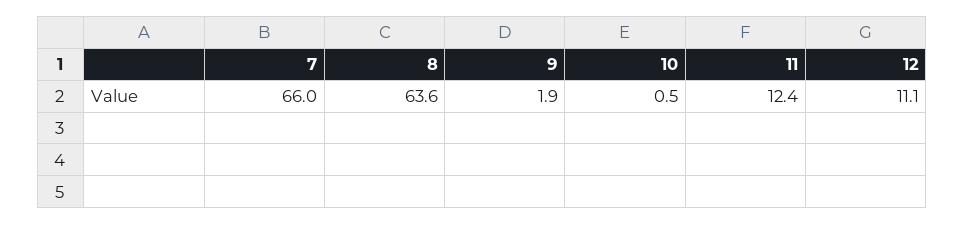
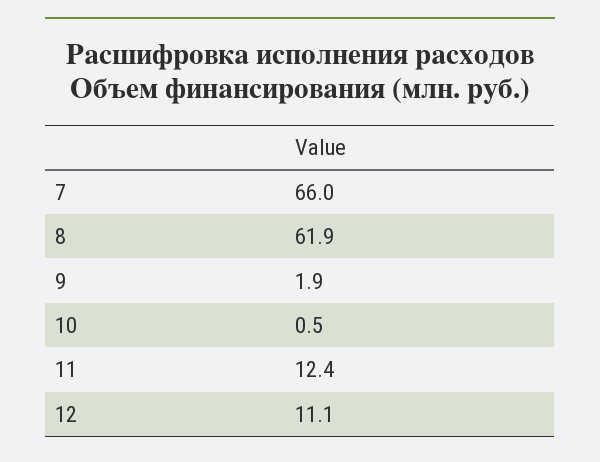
8: 63.6 -> 61.9

